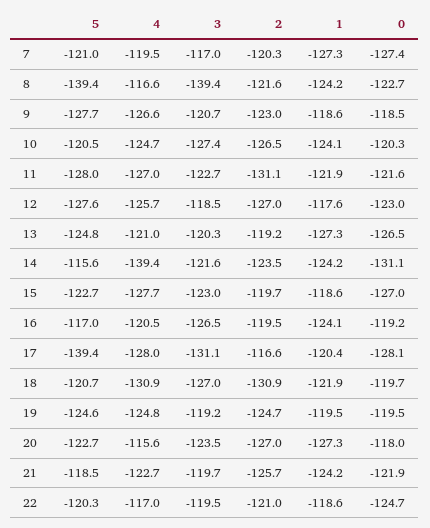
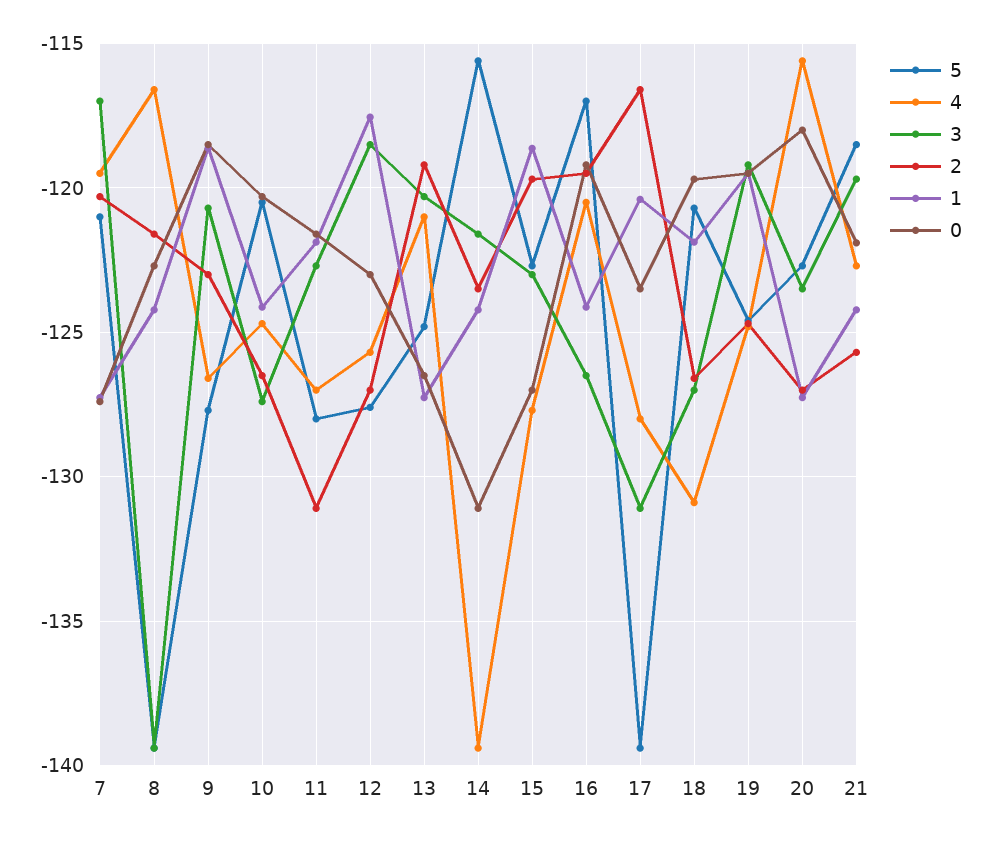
0, 17: -128.1 -> -123.5
2, 18: -130.9 -> -126.5
5, 22: -120.3 -> none
4, 22: -117 -> none
3, 22: -119.5 -> none
2, 22: -121 -> none
1, 22: -118.6 -> none
0, 22: -124.7 -> none

